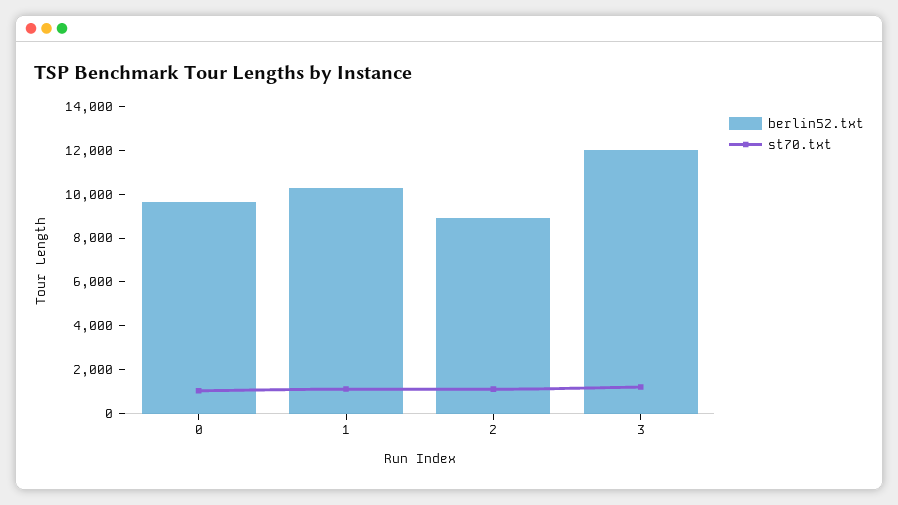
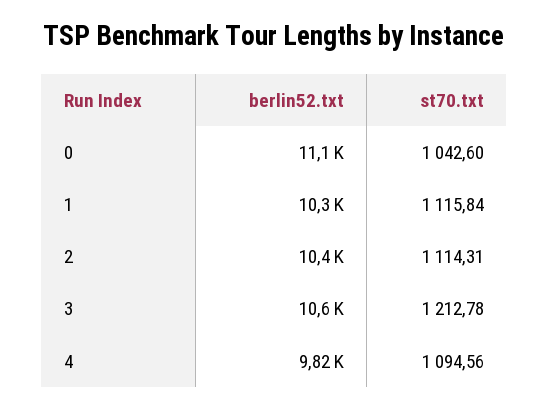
berlin52.txt, 0: 9500 -> 11100
berlin52.txt, 2: 9000 -> 10400
berlin52.txt, 3: 12000 -> 10600
berlin52.txt, 4: none -> 9820
st70.txt, 4: none -> 1094.56

